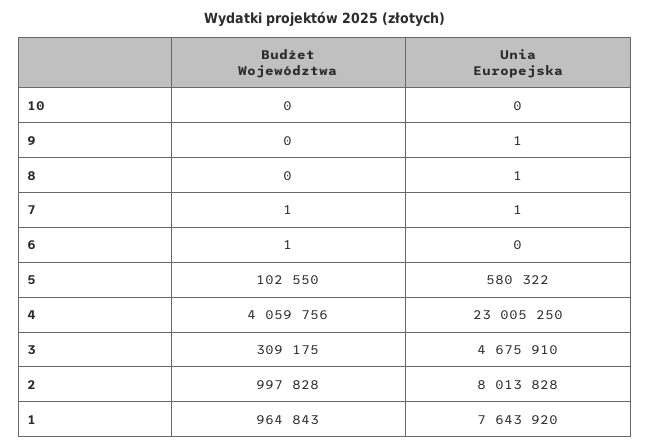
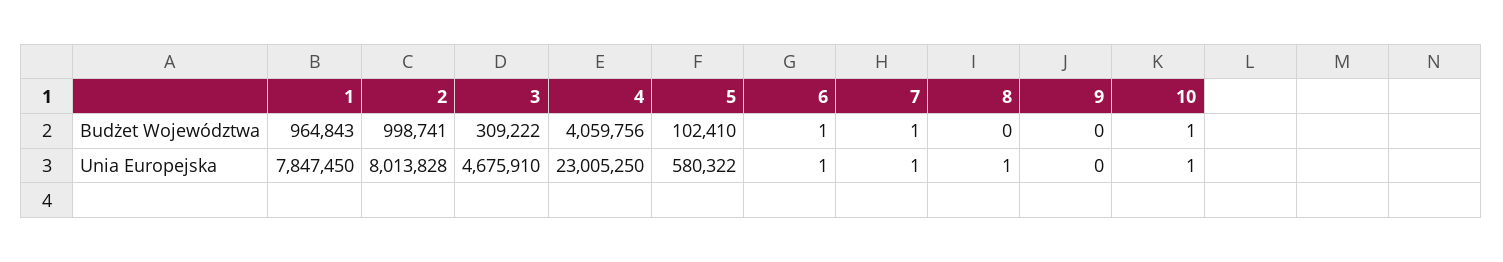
Budżet Województwa, 10: 0 -> 1
Unia Europejska, 10: 0 -> 1
Unia Europejska, 9: 1 -> 0
Unia Europejska, 6: 0 -> 1
Budżet Województwa, 5: 102550 -> 102410
Budżet Województwa, 3: 309175 -> 309222
Budżet Województwa, 2: 997828 -> 998741
Unia Europejska, 1: 7643920 -> 7847450

